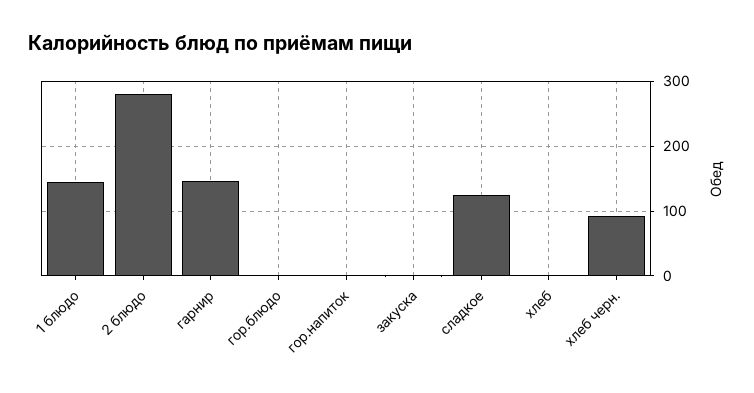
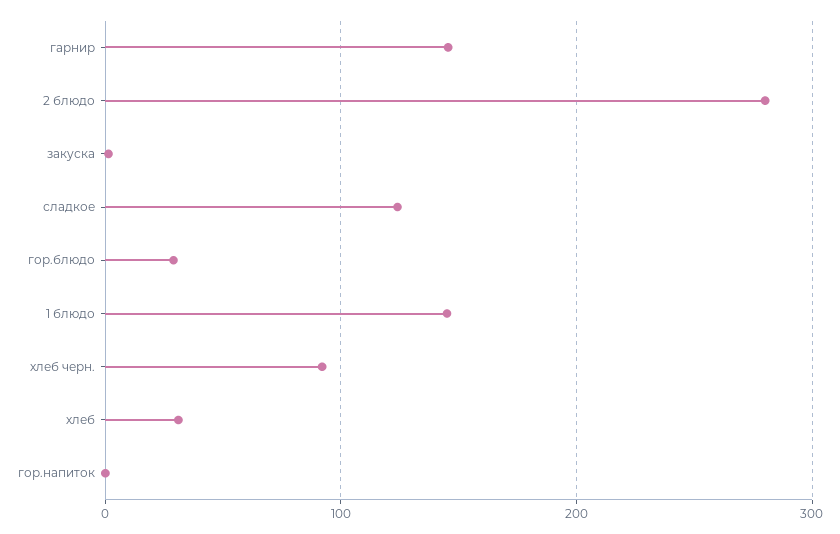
гор.блюдо: 0 -> 30
хлеб: 0 -> 30

